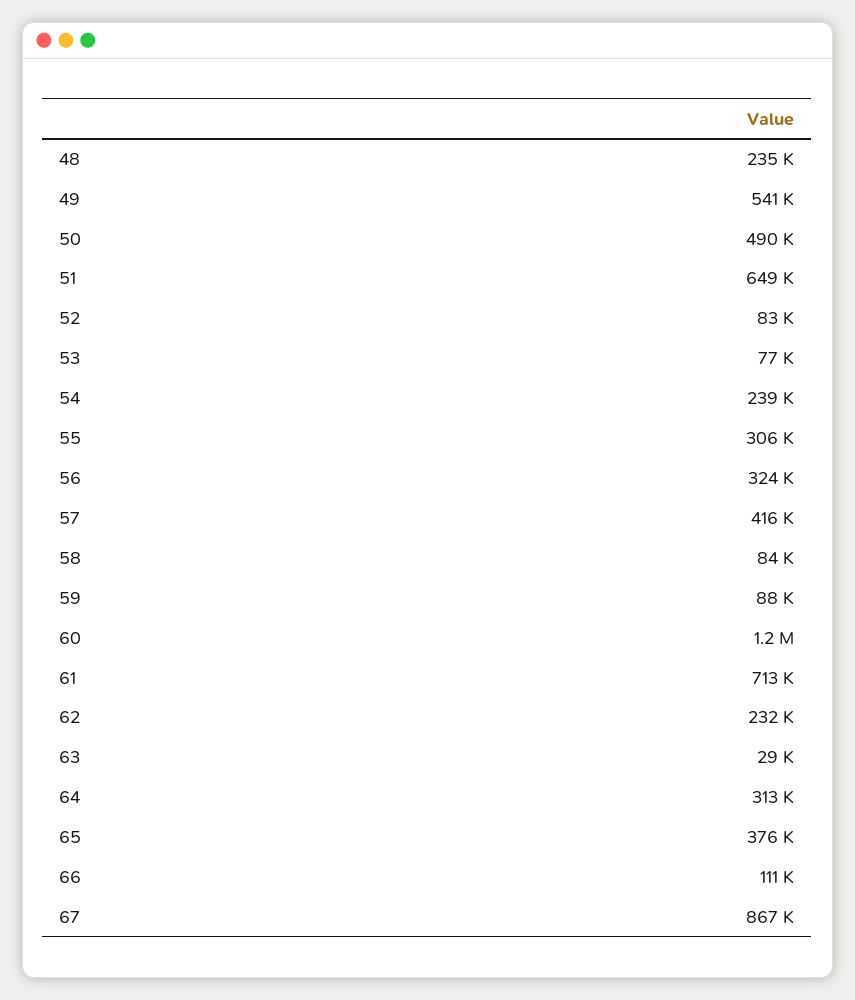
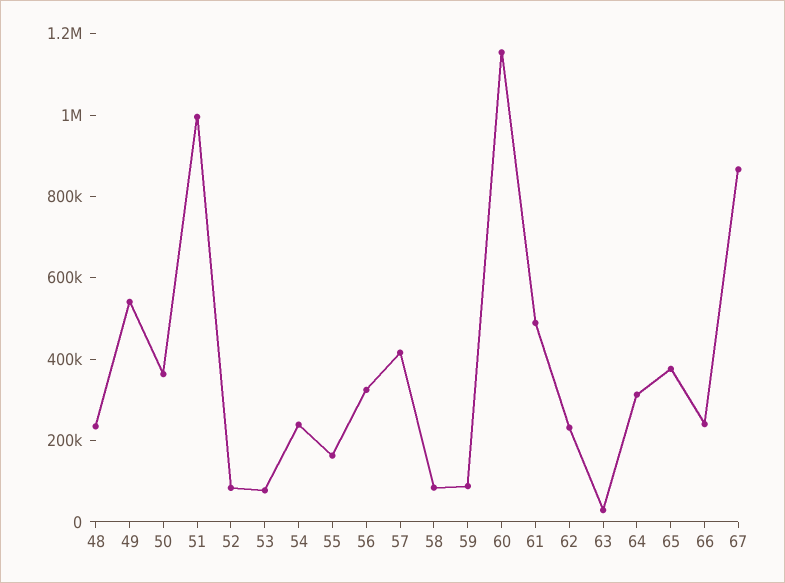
50: 490000 -> 350000
51: 649000 -> 1000000
55: 306000 -> 150000
61: 713000 -> 500000
66: 111000 -> 250000

